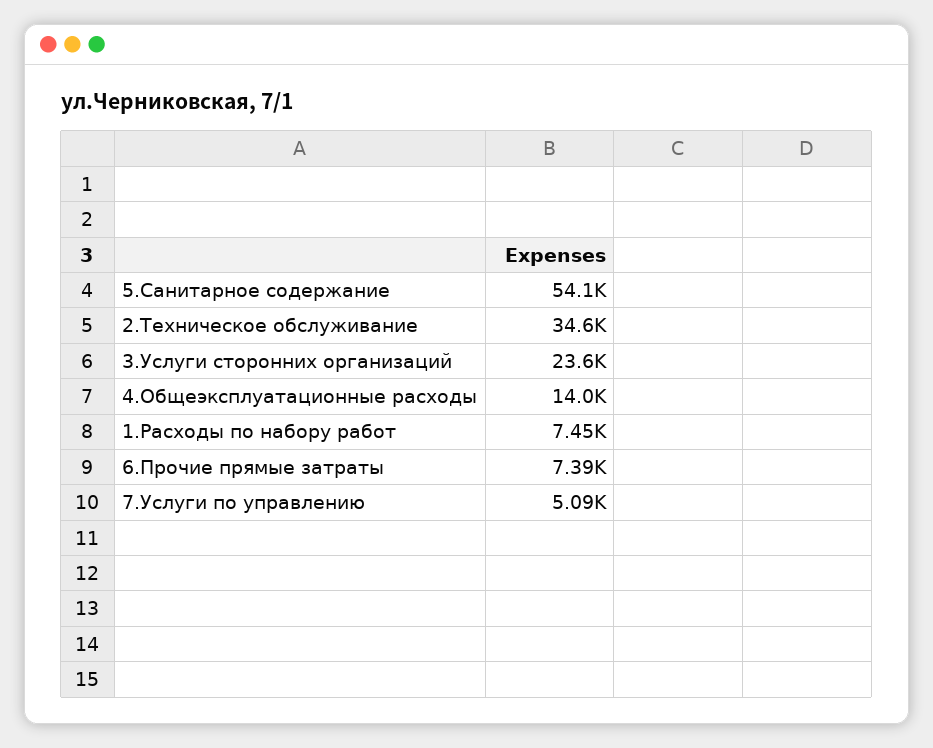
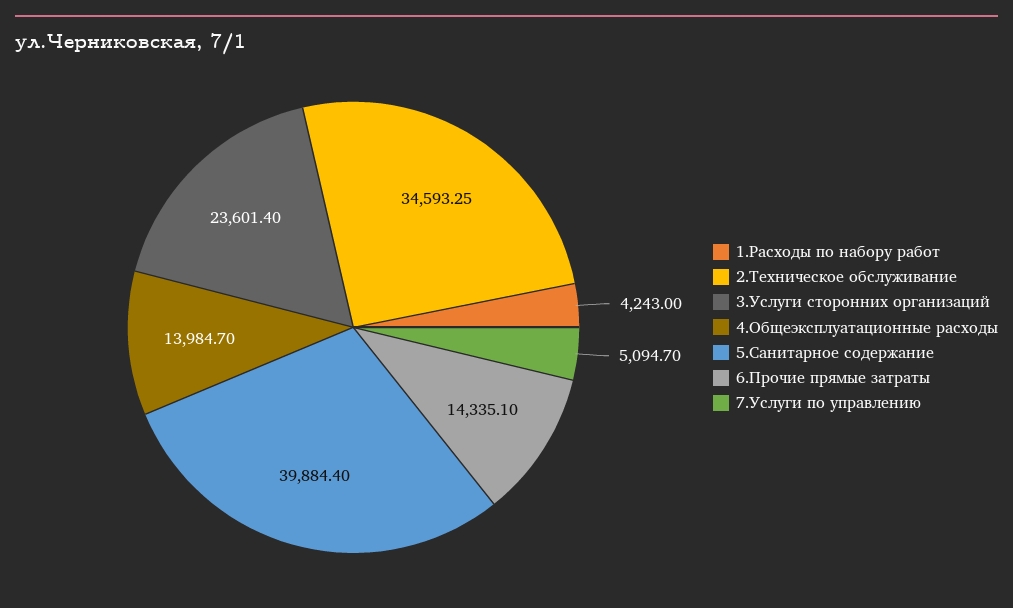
5.Санитарное содержание: 54100 -> 39884.4
1.Расходы по набору работ: 7450 -> 4243
6.Прочие прямые затраты: 7390 -> 14335.1

